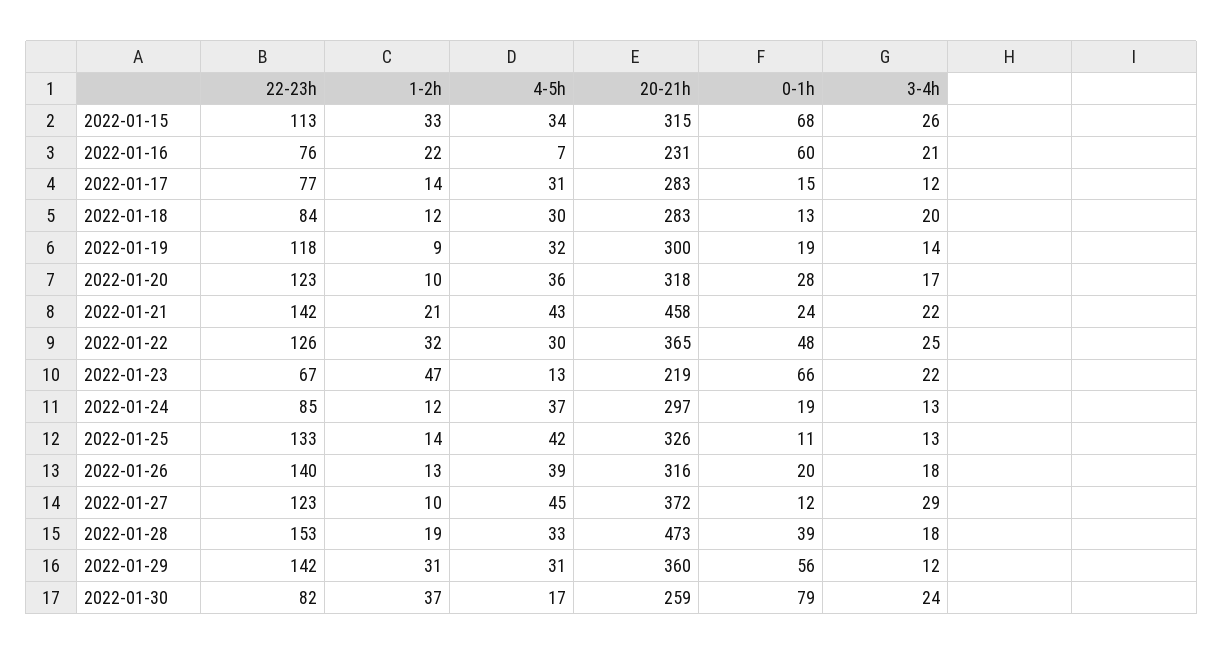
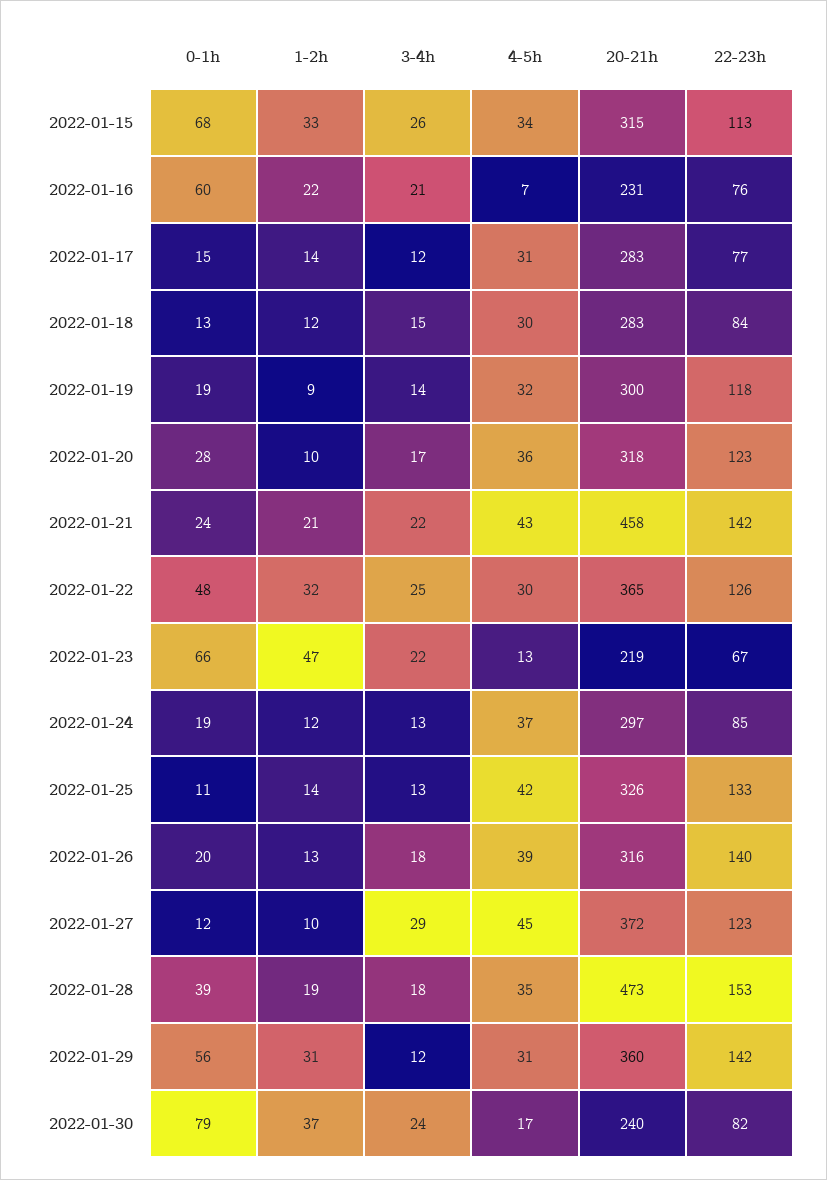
3-4h, 2022-01-18: 20 -> 15
4-5h, 2022-01-28: 33 -> 35
20-21h, 2022-01-30: 259 -> 240

